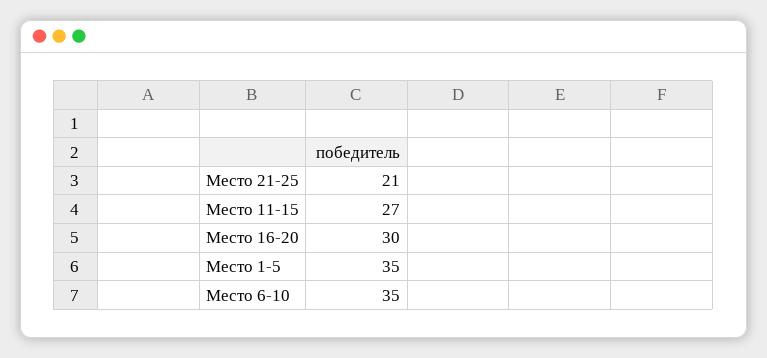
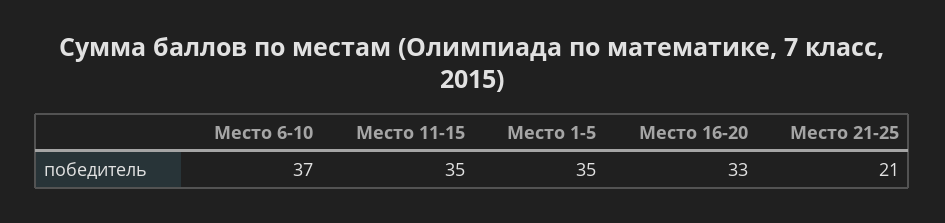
Место 11-15: 27 -> 35
Место 16-20: 30 -> 33
Место 6-10: 35 -> 37

